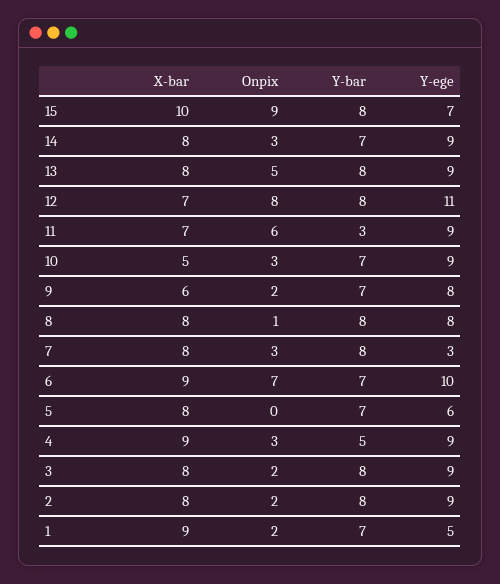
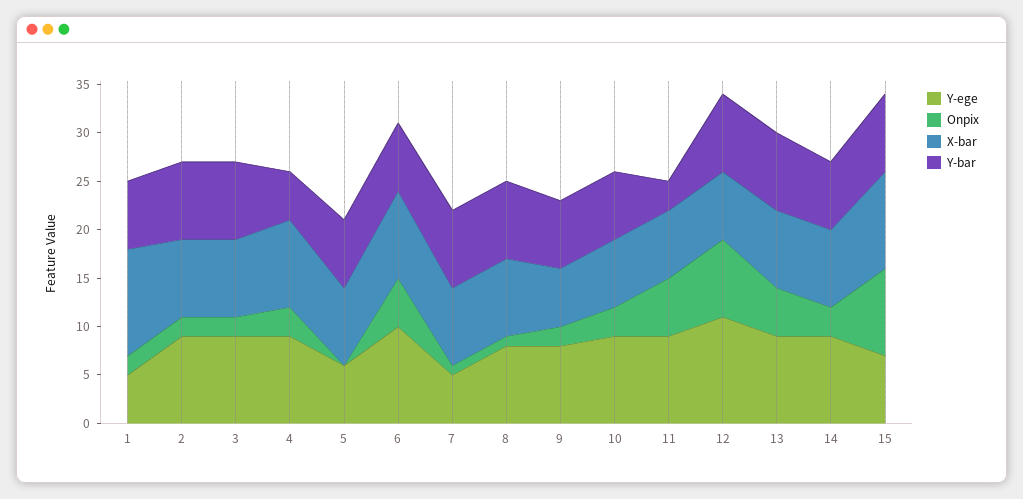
X-bar, 10: 5 -> 7
Onpix, 7: 3 -> 1
Y-ege, 7: 3 -> 5
Onpix, 6: 7 -> 5
X-bar, 1: 9 -> 11

